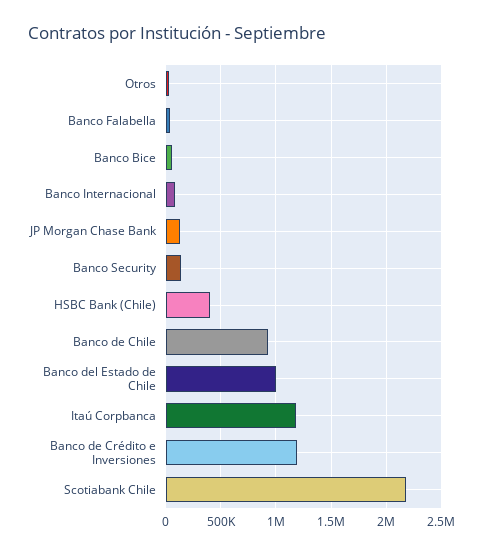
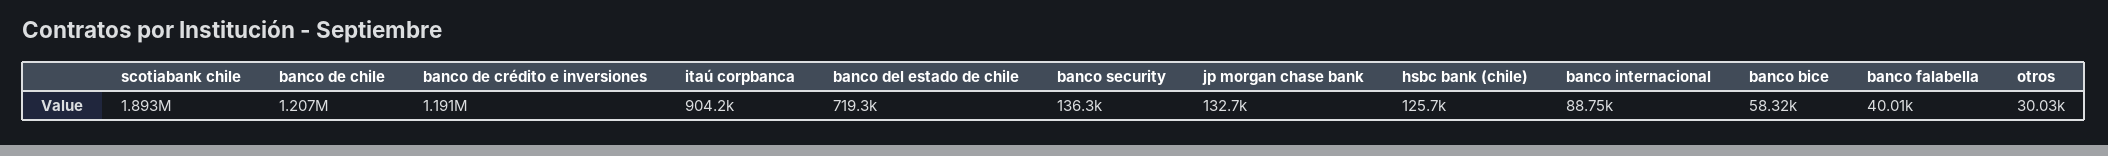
HSBC Bank (Chile): 400000 -> 125700
Banco de Chile: 900000 -> 1207000
Banco del Estado de Chile: 1000000 -> 719300
Itaú Corpbanca: 1200000 -> 904200
Scotiabank Chile: 2200000 -> 1893000

